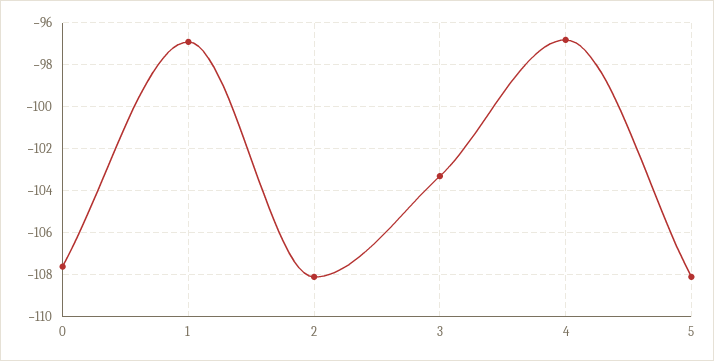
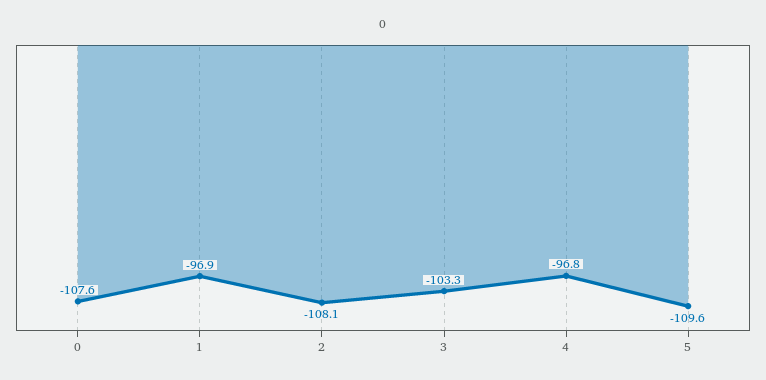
5: -108 -> -109.6

